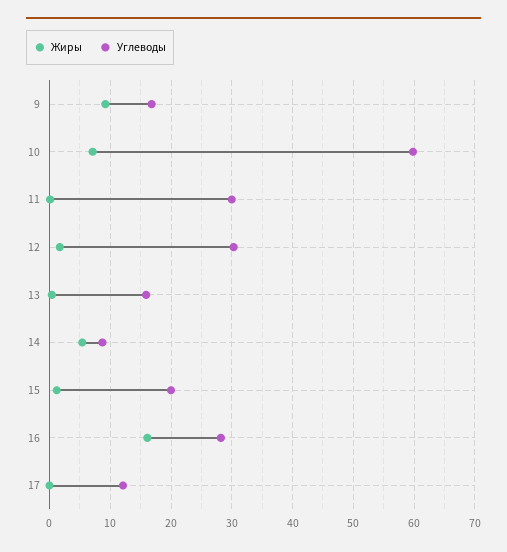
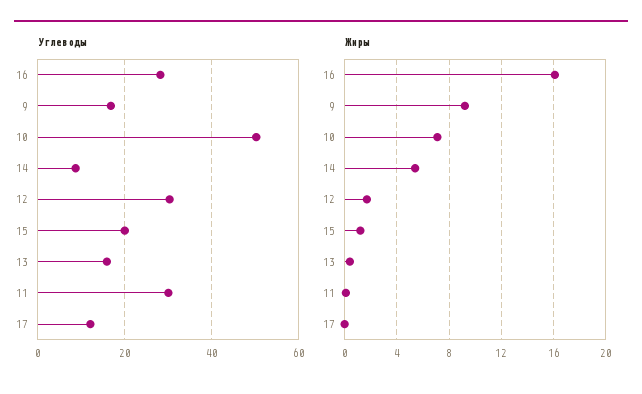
Углеводы, 10: 60 -> 50

